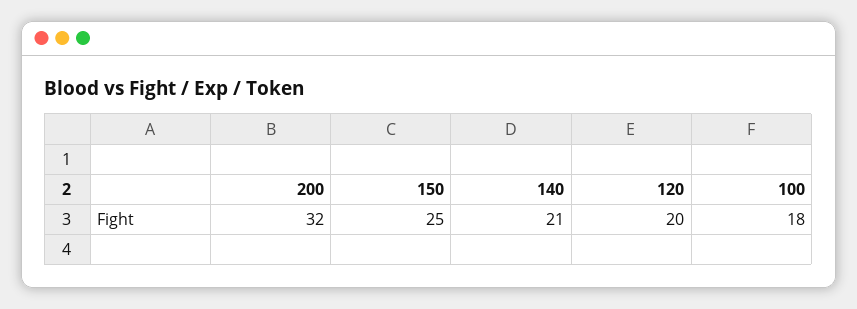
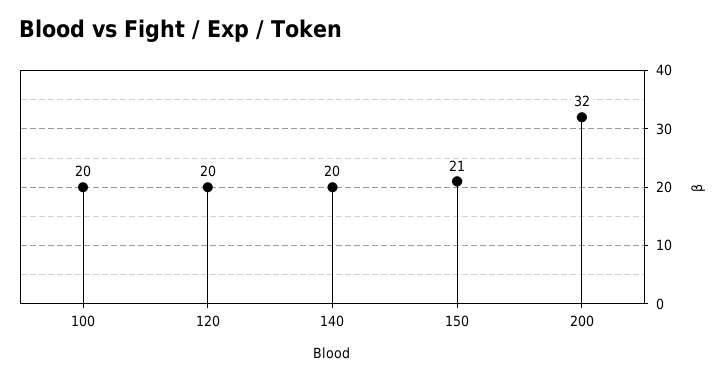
150: 25 -> 21
140: 21 -> 20
100: 18 -> 20

